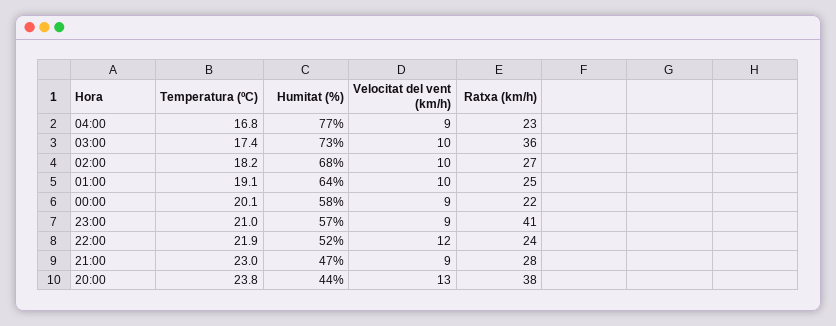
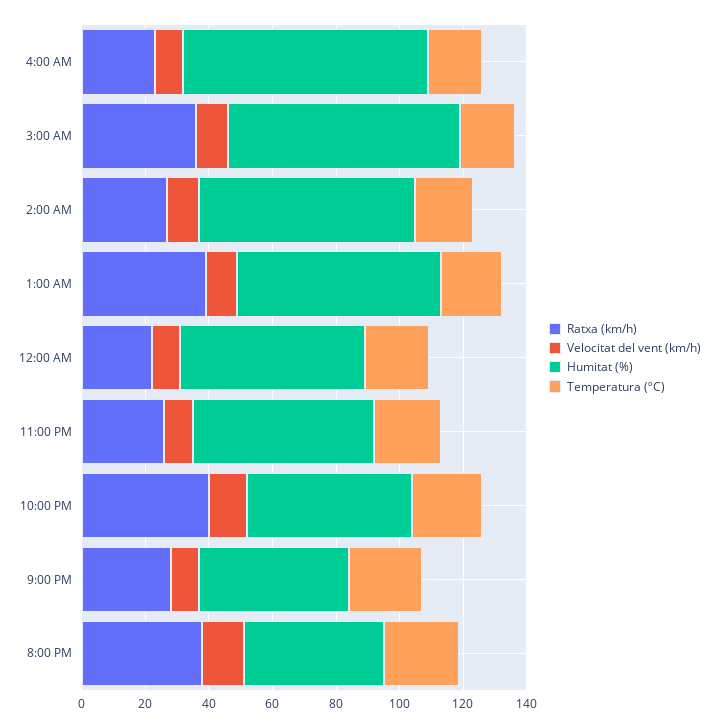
Ratxa (km/h), 01:00: 25 -> 40
Ratxa (km/h), 23:00: 41 -> 25
Ratxa (km/h), 22:00: 24 -> 40

